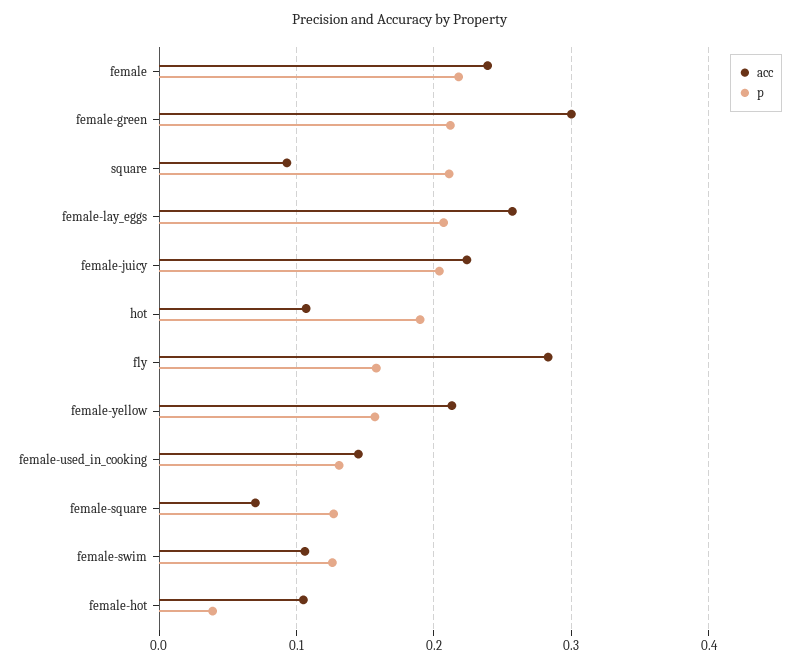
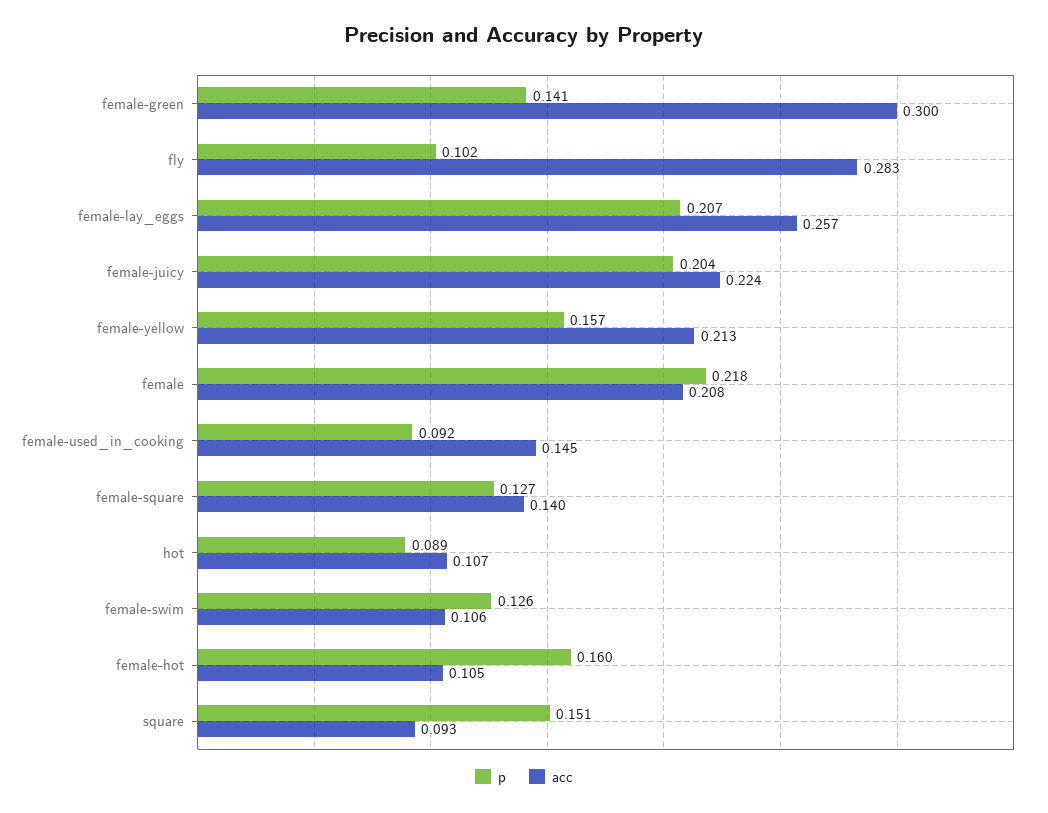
acc, female: 0.24 -> 0.208
p, female-green: 0.21 -> 0.141
p, square: 0.21 -> 0.151
p, hot: 0.19 -> 0.089
p, fly: 0.16 -> 0.102
p, female-used_in_cooking: 0.13 -> 0.092
acc, female-square: 0.07 -> 0.14
p, female-hot: 0.04 -> 0.16

